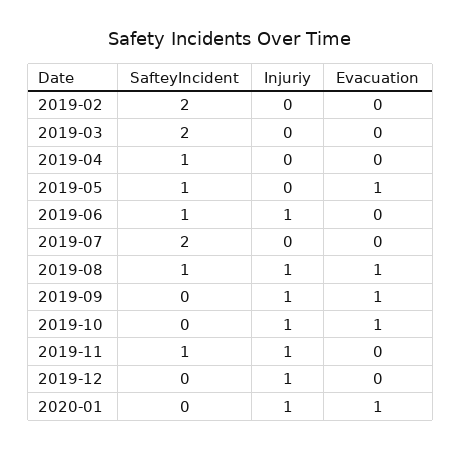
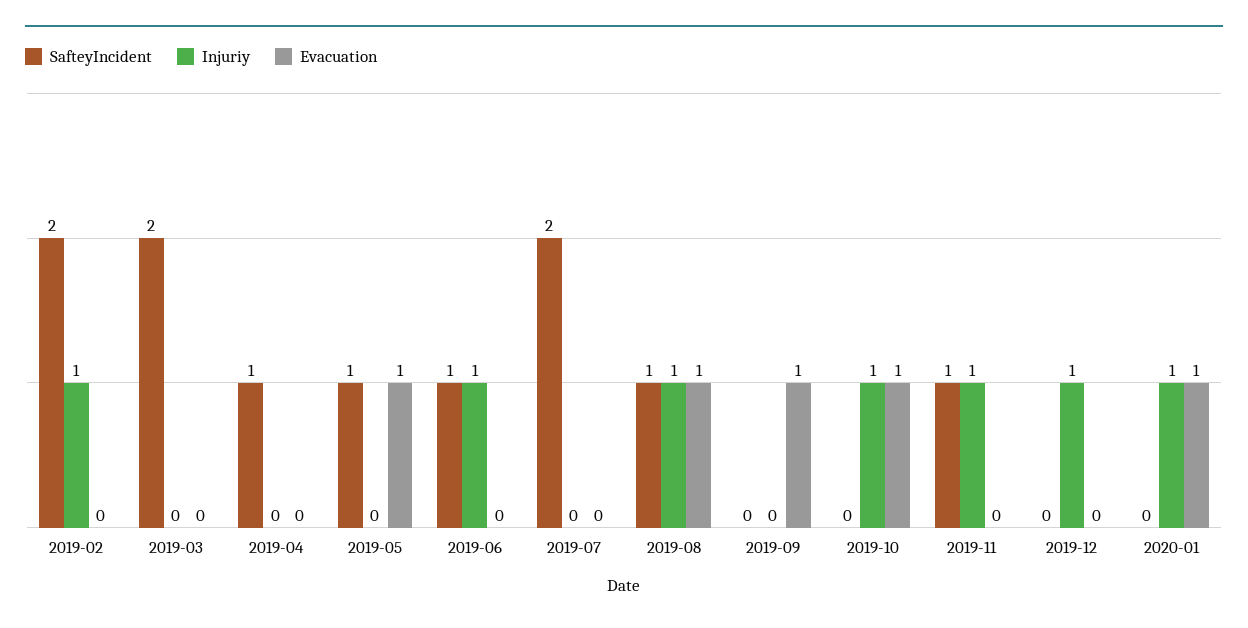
Injuriy, 2019-02: 0 -> 1
Injuriy, 2019-09: 1 -> 0

